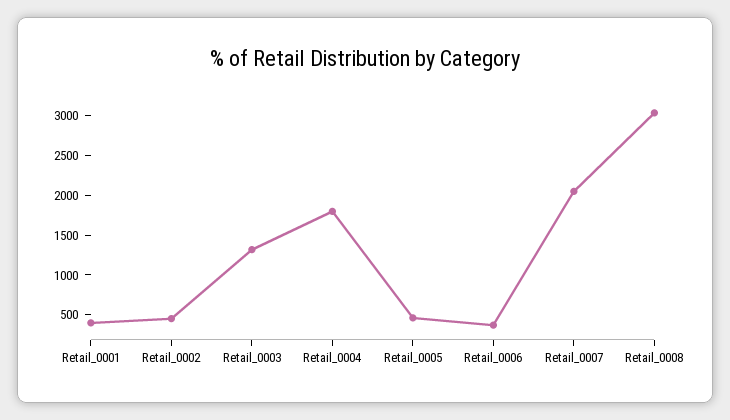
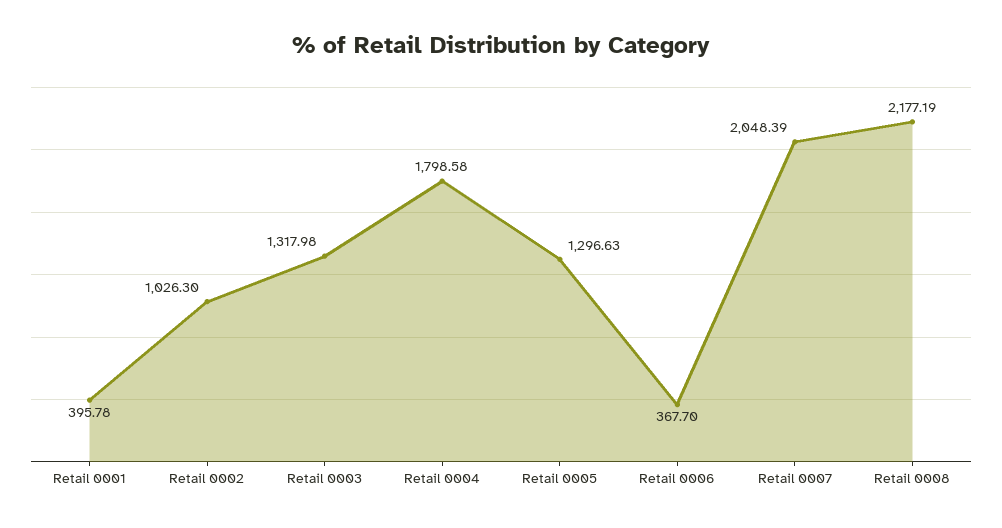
Retail_0002: 500 -> 1026.3
Retail_0005: 500 -> 1296.63
Retail_0008: 3000 -> 2177.19

